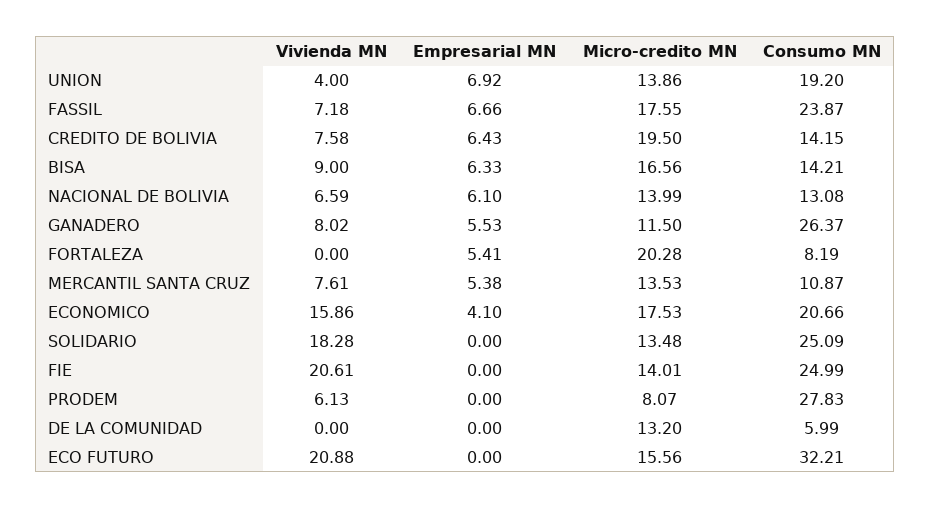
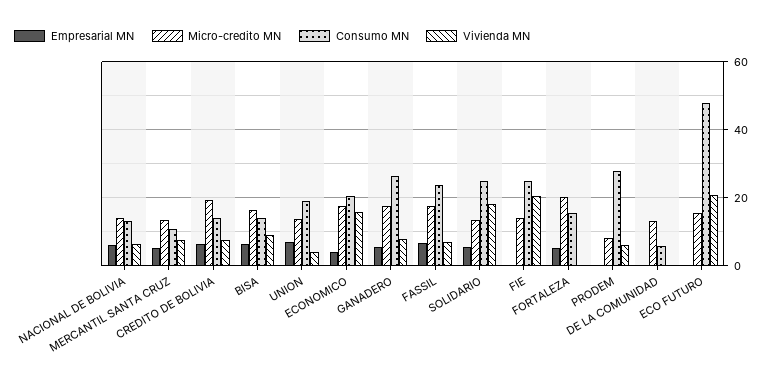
Micro-credito MN, GANADERO: 11.5 -> 18
Consumo MN, FORTALEZA: 8.19 -> 16
Empresarial MN, SOLIDARIO: 0 -> 6
Consumo MN, ECO FUTURO: 32.21 -> 48

